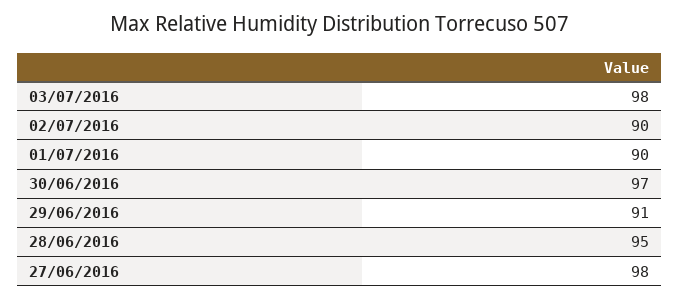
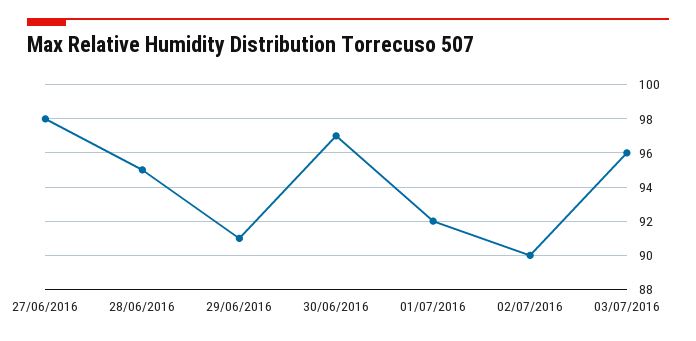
03/07/2016: 98 -> 96
01/07/2016: 90 -> 92

